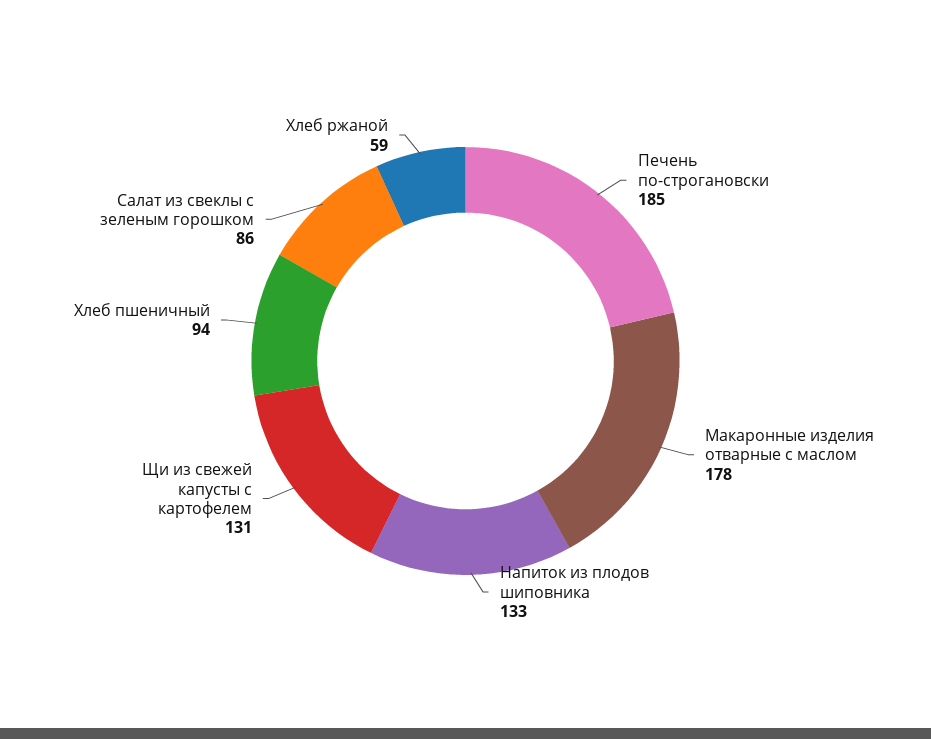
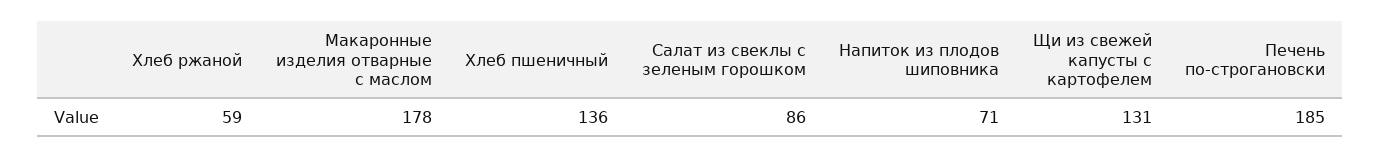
Напиток из плодов шиповника: 133 -> 71
Хлеб пшеничный: 94 -> 136

